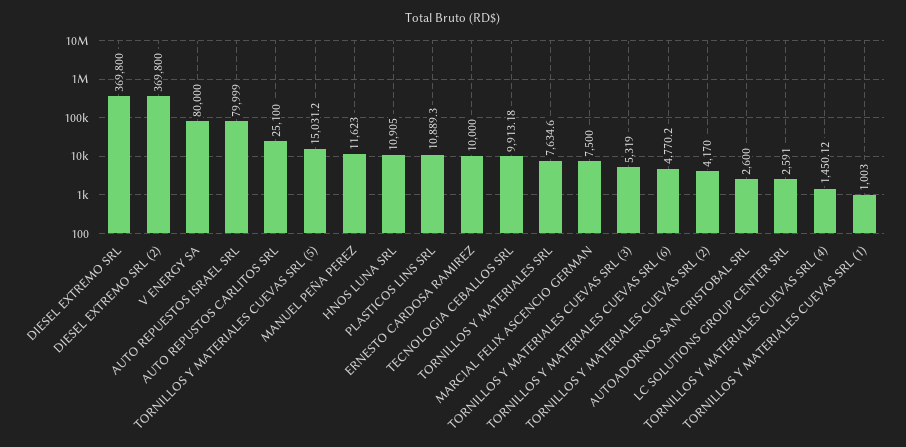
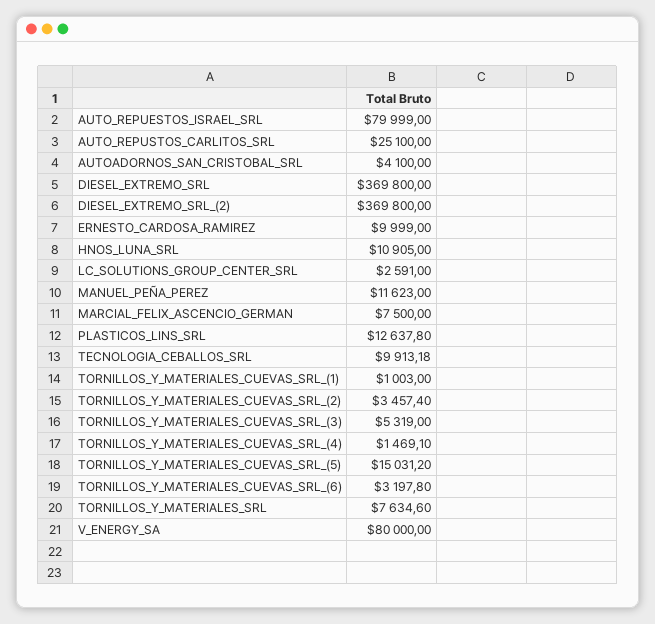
PLASTICOS LINS SRL: 10889.3 -> 12637.8
ERNESTO CARDOSA RAMIREZ: 10000 -> 9999
TORNILLOS Y MATERIALES CUEVAS SRL (6): 4770.2 -> 3197.8
TORNILLOS Y MATERIALES CUEVAS SRL (2): 4170 -> 3457.4
AUTOADORNOS SAN CRISTOBAL SRL: 2600 -> 4100
TORNILLOS Y MATERIALES CUEVAS SRL (4): 1450.12 -> 1469.1

